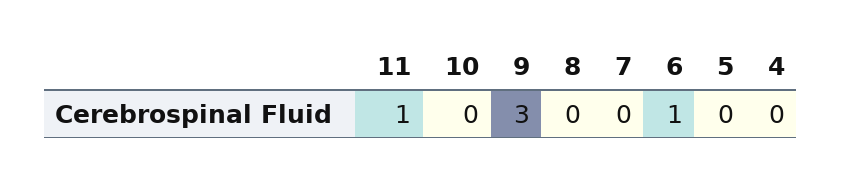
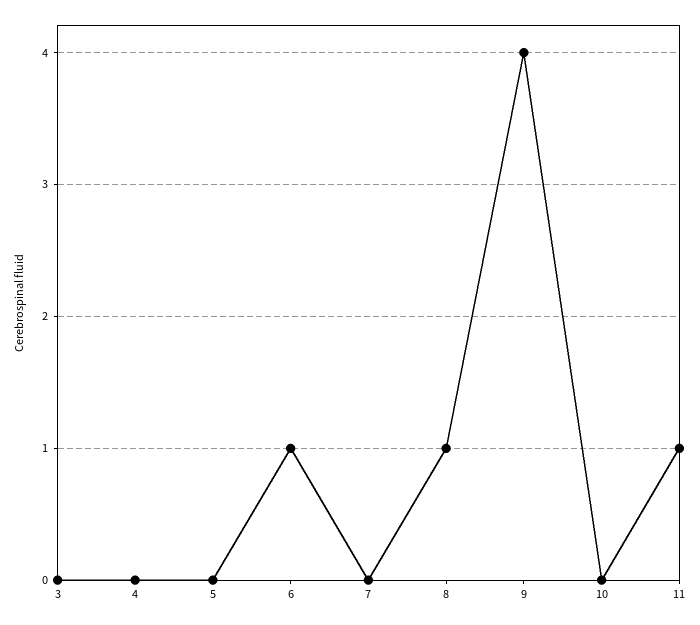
9: 3 -> 4
8: 0 -> 1
3: none -> 0

